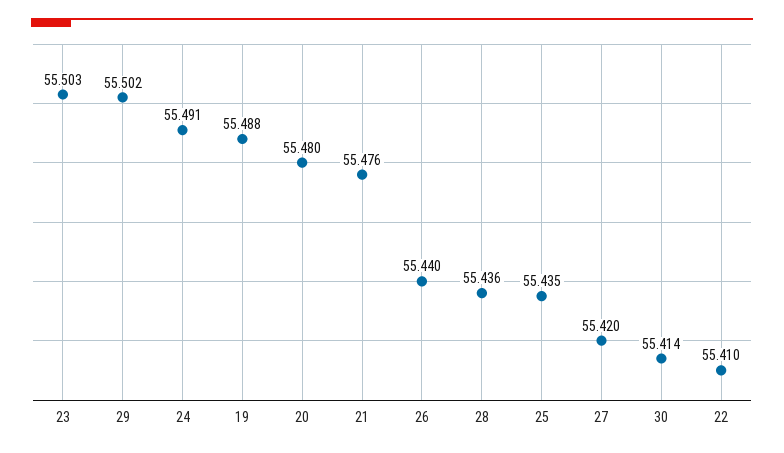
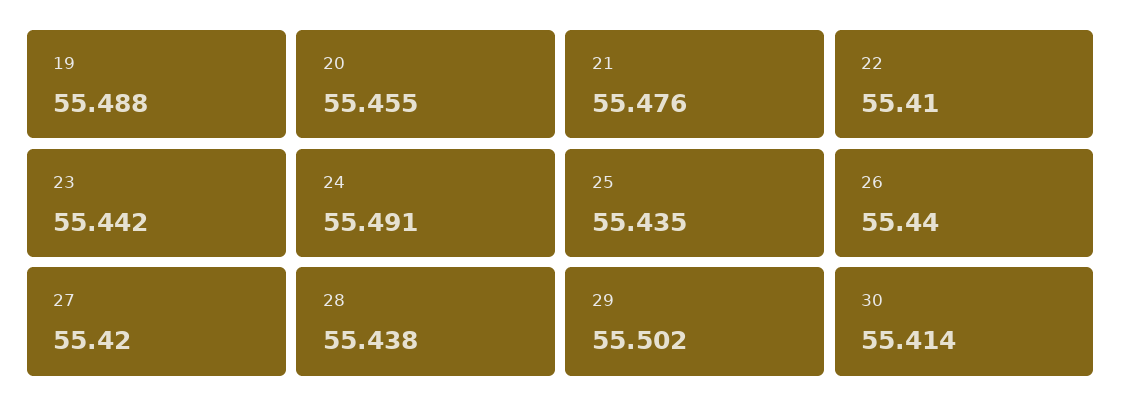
23: 55.503 -> 55.442
20: 55.48 -> 55.455
28: 55.436 -> 55.438

